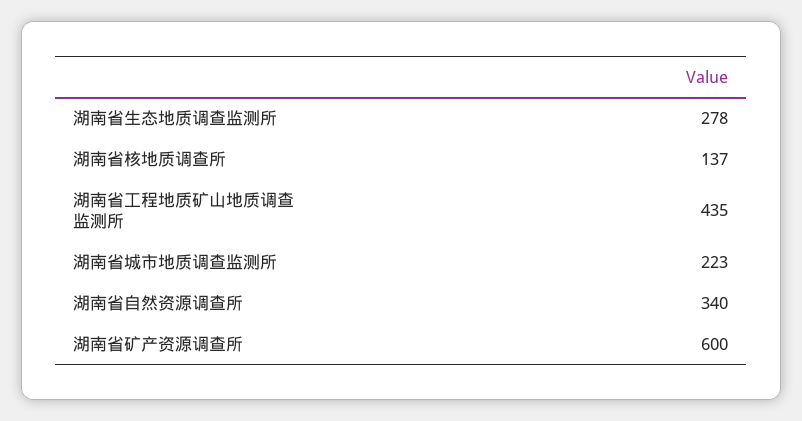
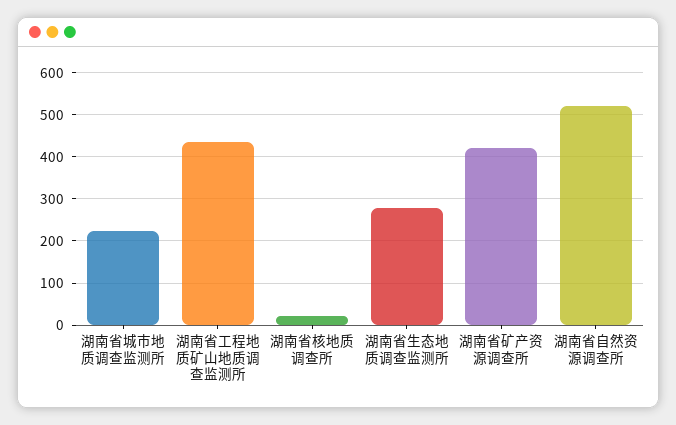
湖南省核地质调查所: 137 -> 20
湖南省自然资源调查所: 340 -> 520
湖南省矿产资源调查所: 600 -> 420

